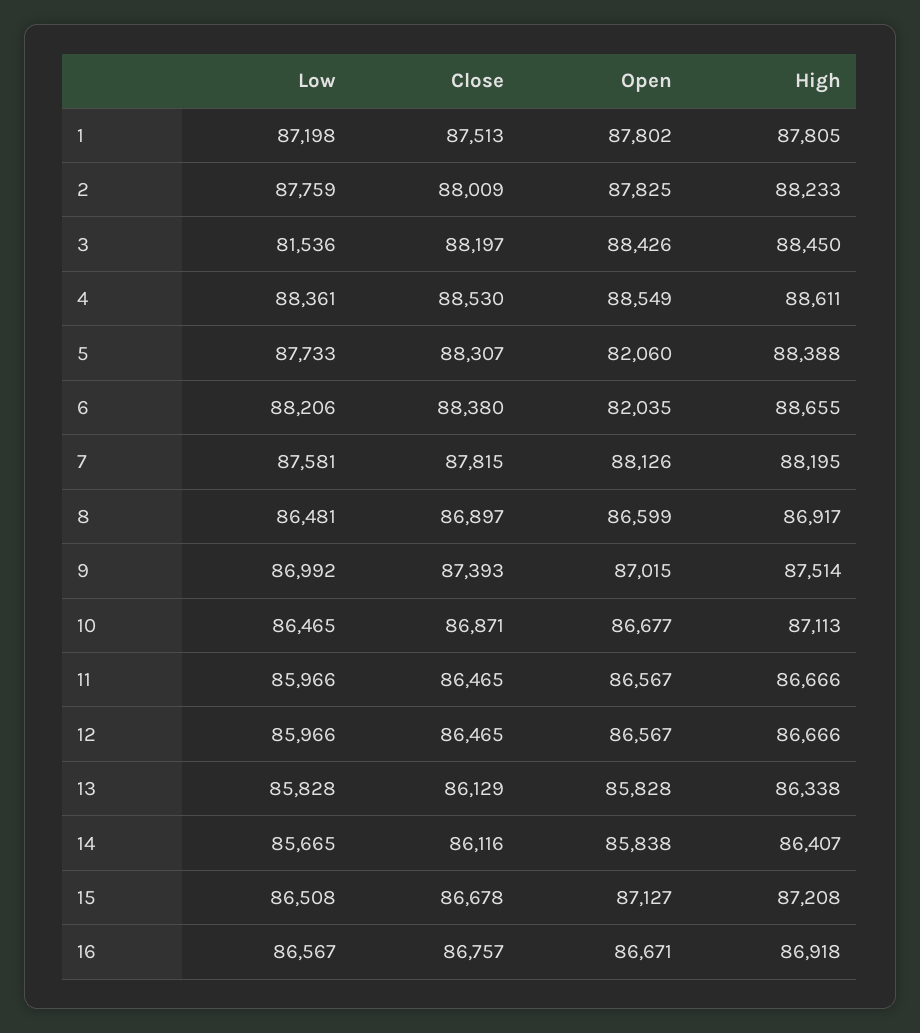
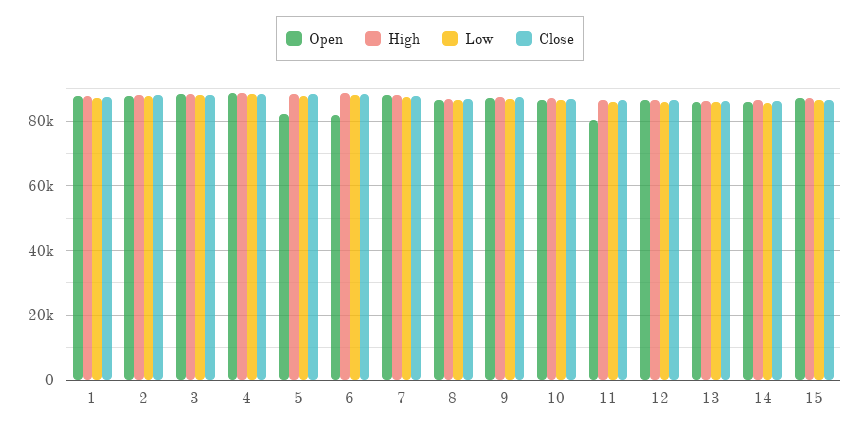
Low, 3: 81536 -> 88000
Open, 11: 86567 -> 80000
Low, 16: 86567 -> none
Close, 16: 86757 -> none
Open, 16: 86671 -> none
High, 16: 86918 -> none

